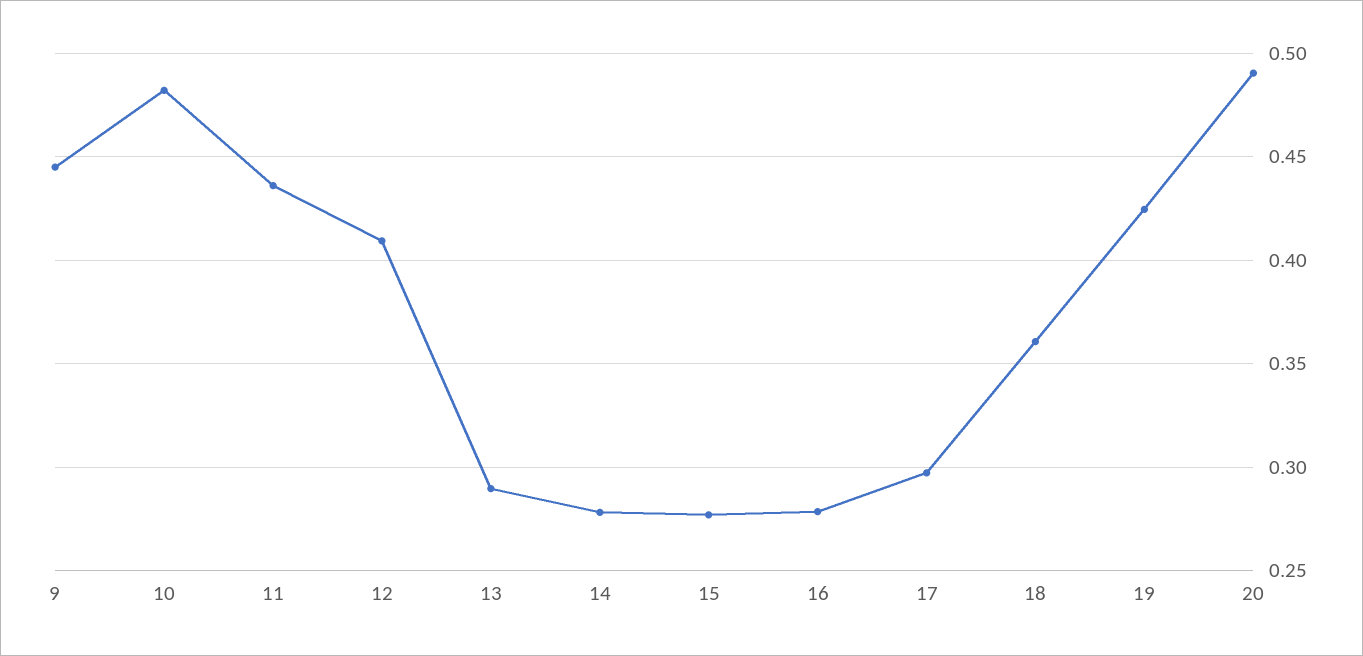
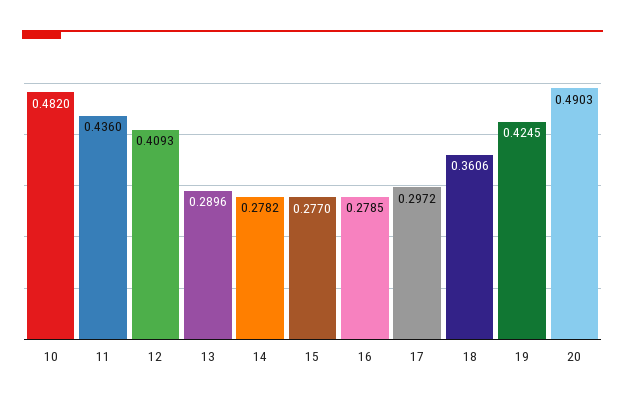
9: 0.445 -> none

